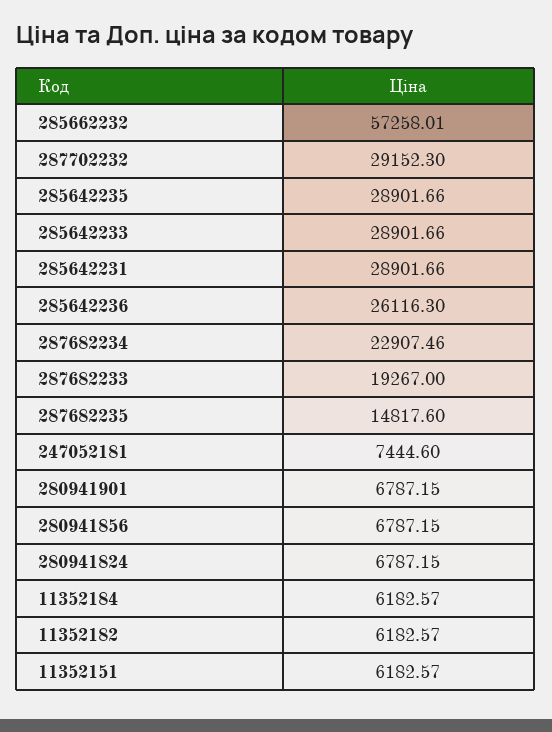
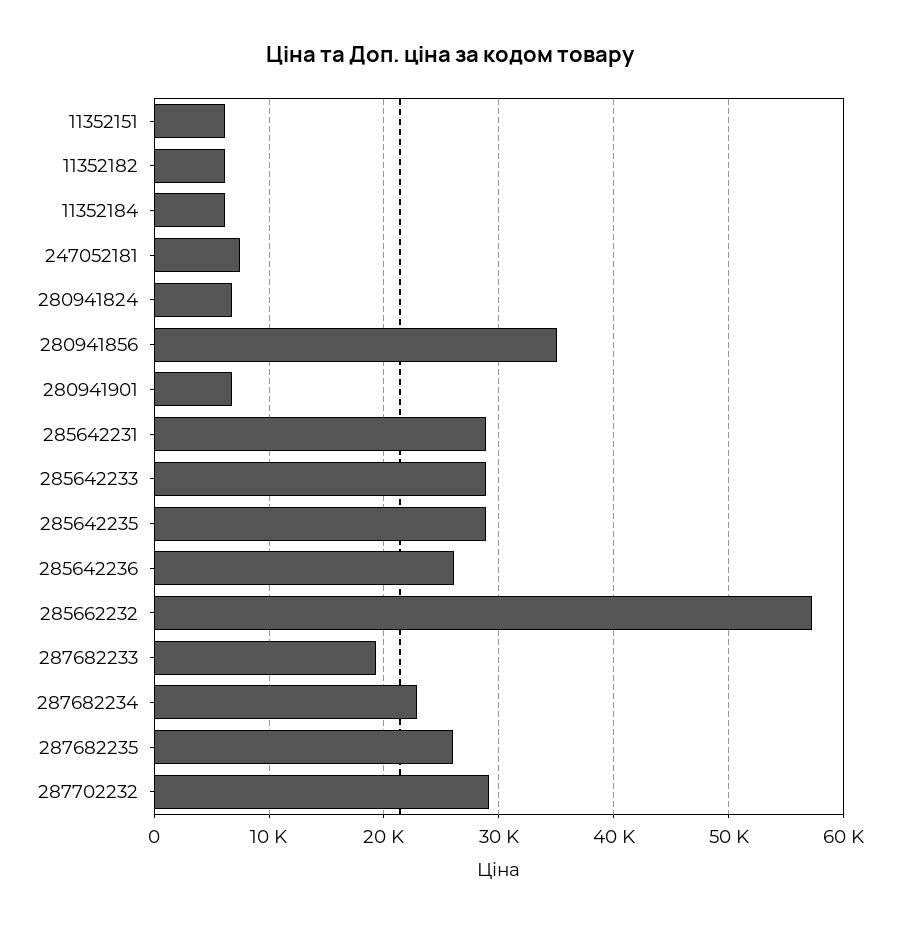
287682235: 14817.6 -> 26000
280941856: 6787.15 -> 35000

